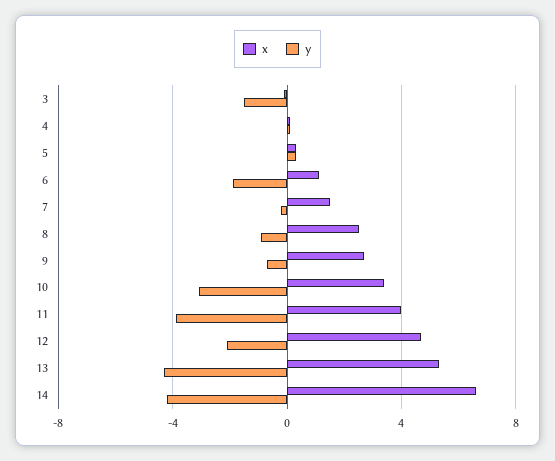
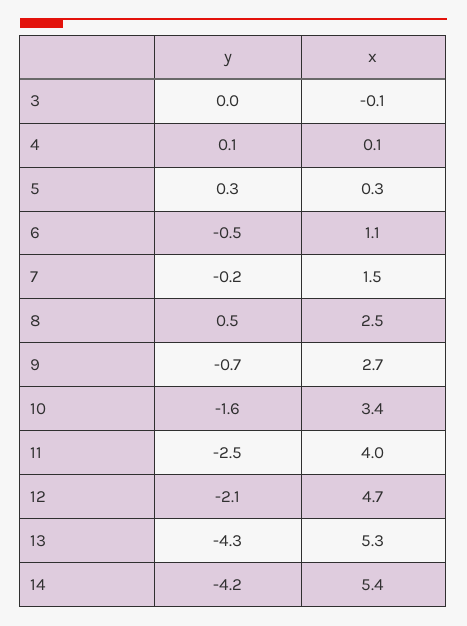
y, 3: -1.5 -> 0
y, 6: -2 -> -0.5
y, 8: -1 -> 0.5
y, 10: -3 -> -1.6
y, 11: -4 -> -2.5
x, 14: 6.5 -> 5.4

